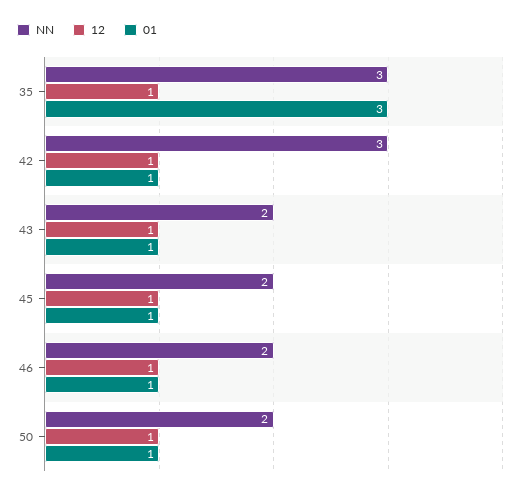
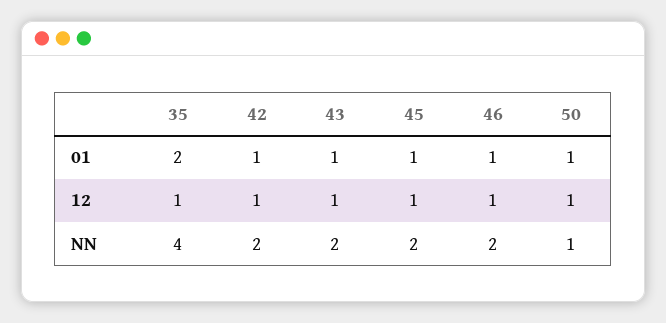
NN, 35: 3 -> 4
01, 35: 3 -> 2
NN, 42: 3 -> 2
NN, 50: 2 -> 1

